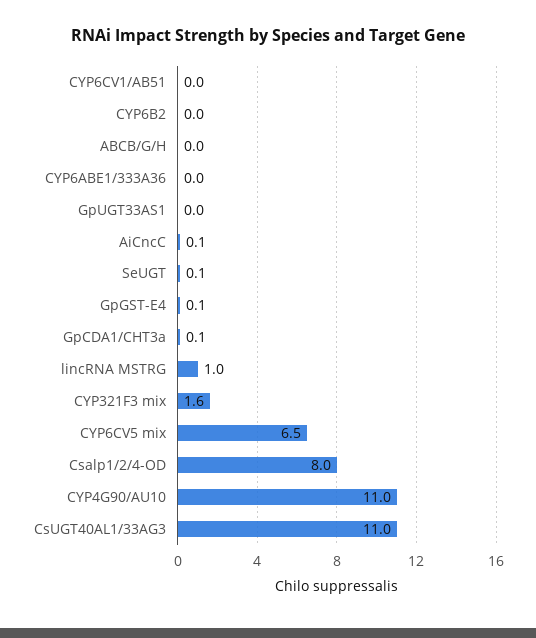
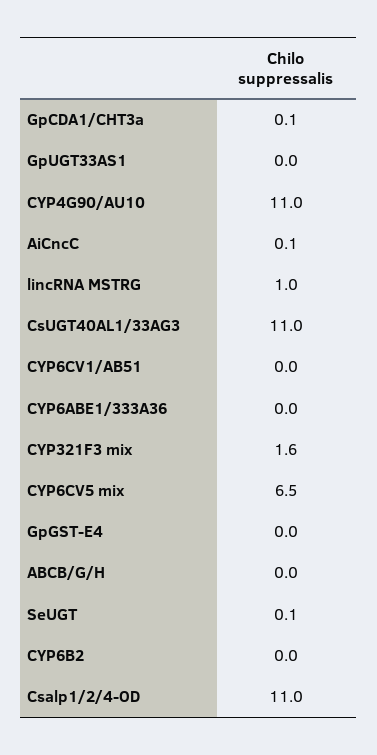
GpGST-E4: 0.1 -> 0
Csalp1/2/4-OD: 8 -> 11

